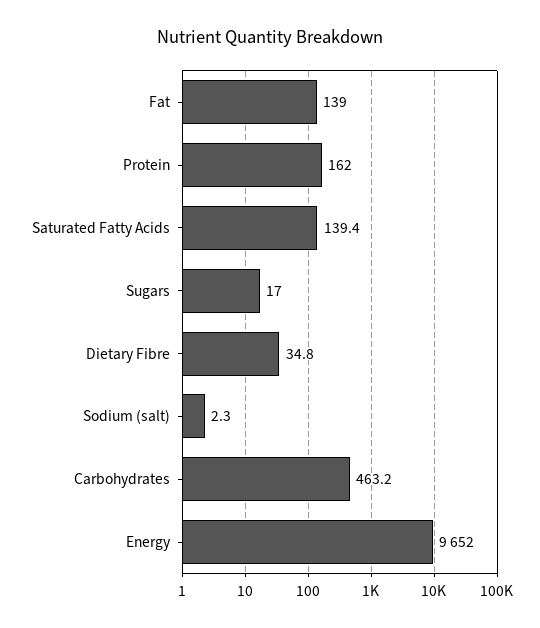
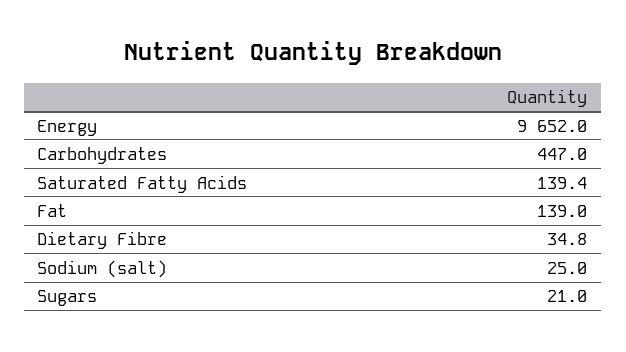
Protein: 162 -> none
Sugars: 17 -> 21
Sodium (salt): 2.3 -> 25
Carbohydrates: 463.2 -> 447

